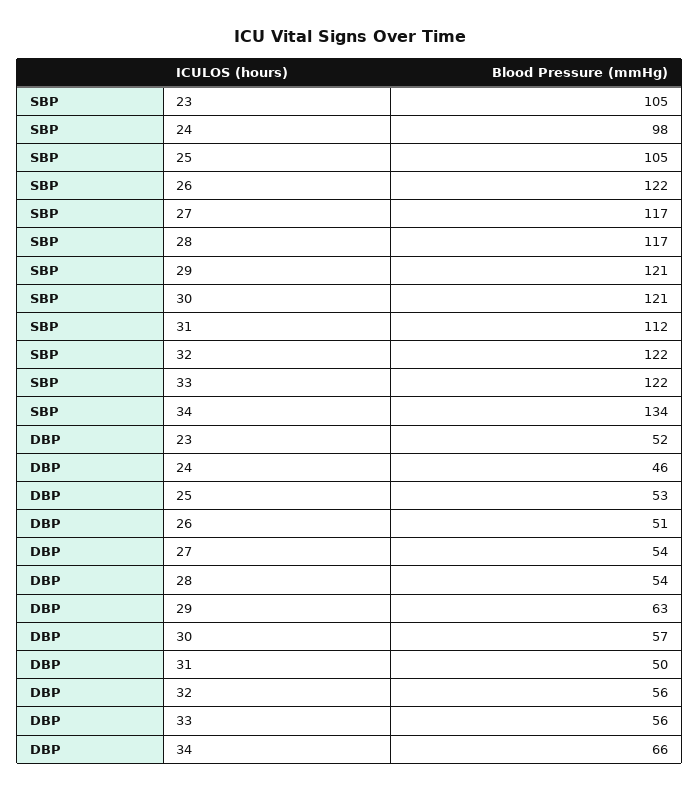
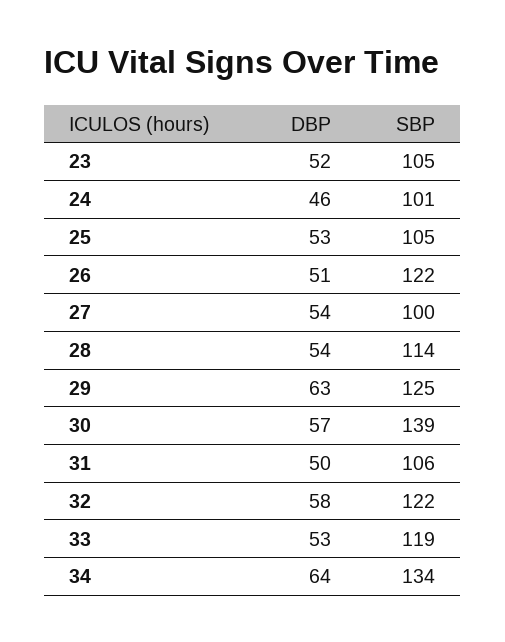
SBP, 24: 98 -> 101
SBP, 27: 117 -> 100
SBP, 28: 117 -> 114
SBP, 29: 121 -> 125
SBP, 30: 121 -> 139
SBP, 31: 112 -> 106
SBP, 33: 122 -> 119
DBP, 32: 56 -> 58
DBP, 33: 56 -> 53
DBP, 34: 66 -> 64

